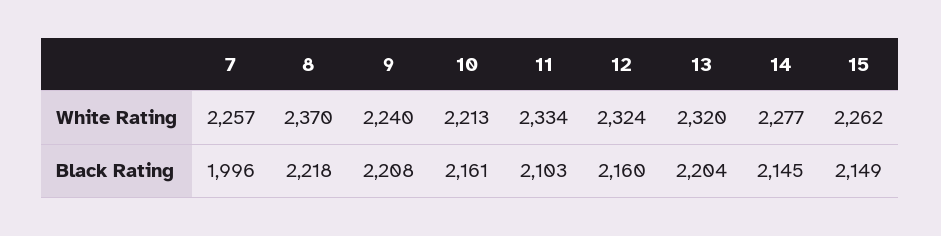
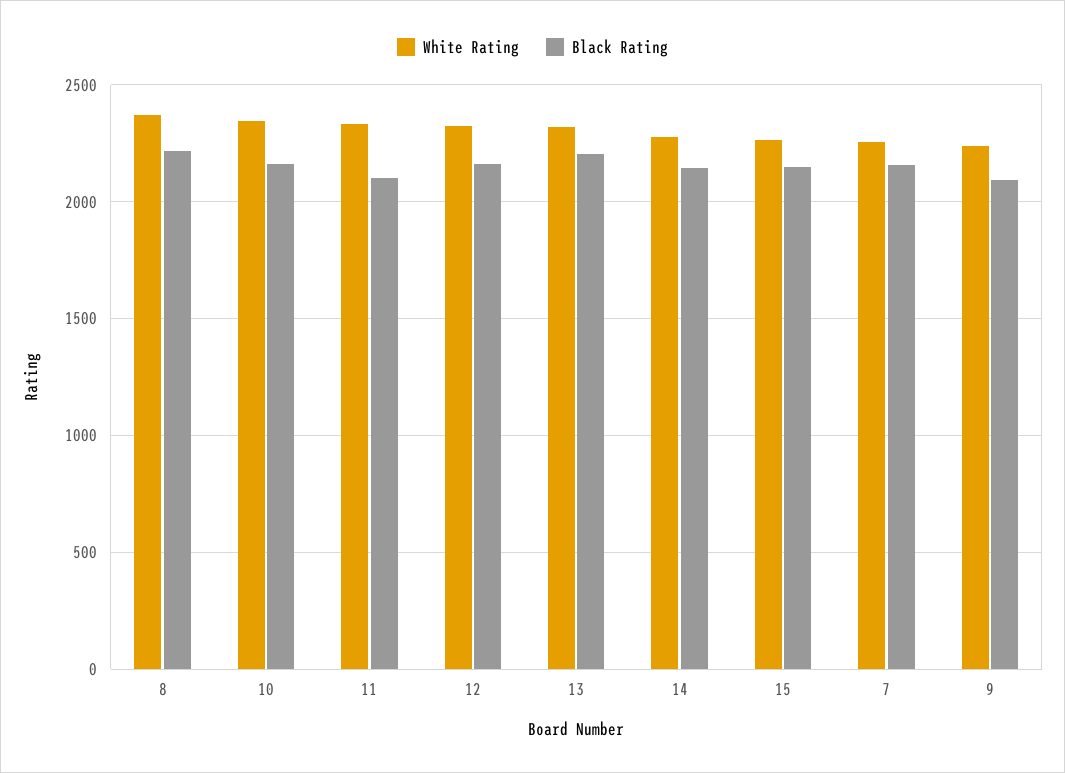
White Rating, 10: 2213 -> 2350
Black Rating, 7: 1996 -> 2150
Black Rating, 9: 2208 -> 2100

